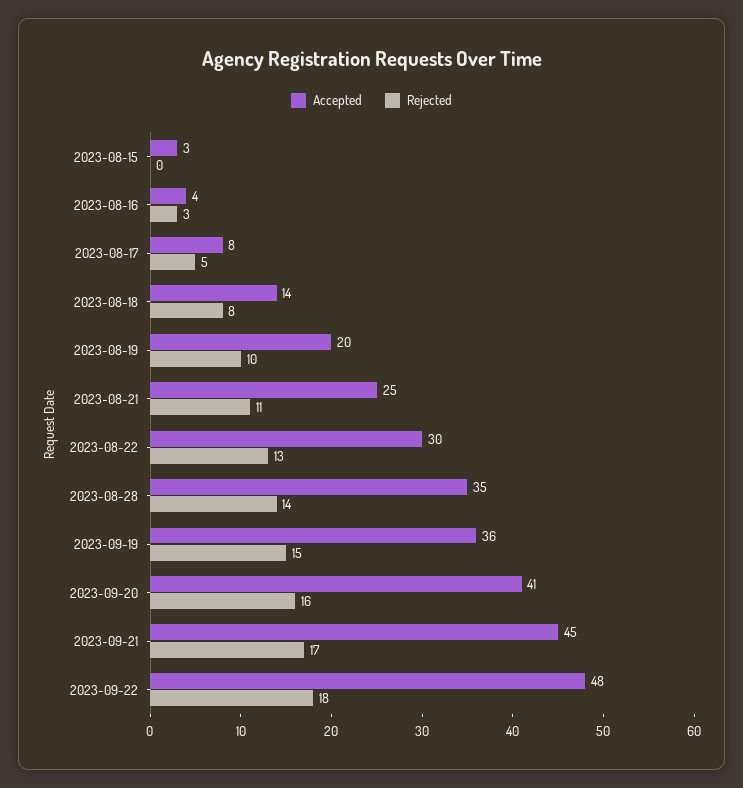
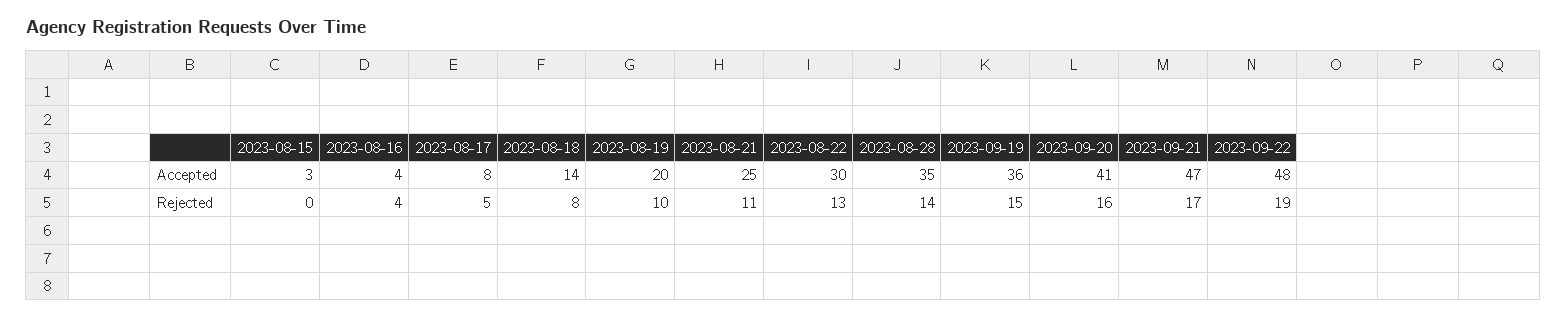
Rejected, 2023-08-16: 3 -> 4
Accepted, 2023-09-21: 45 -> 47
Rejected, 2023-09-22: 18 -> 19

